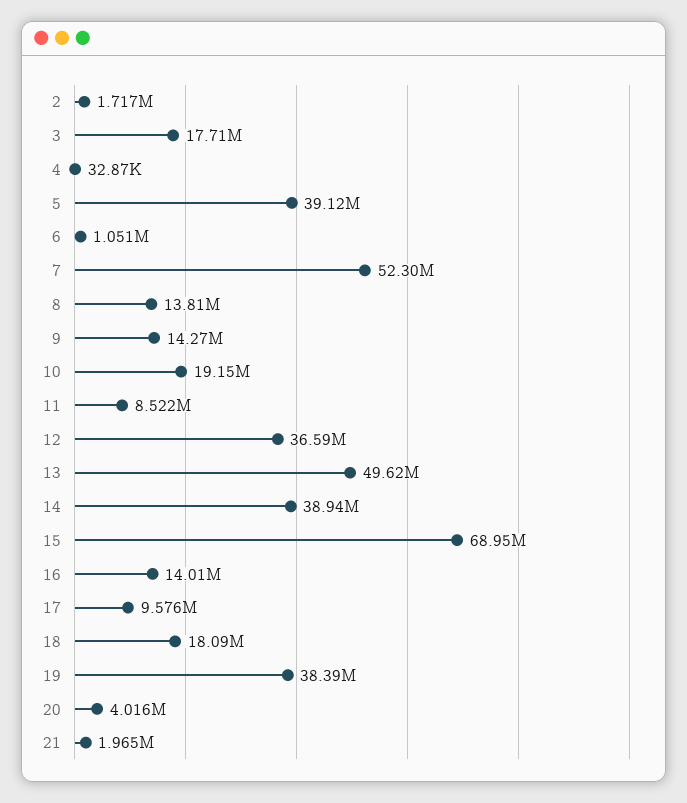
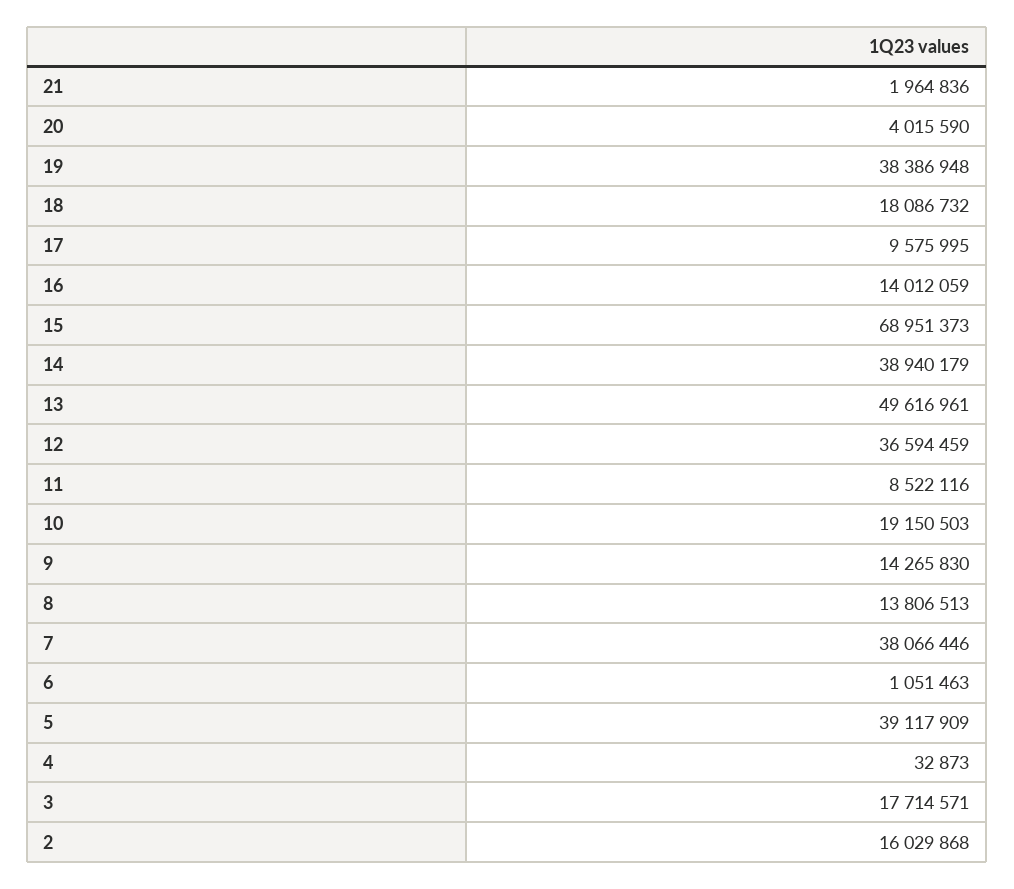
2: 1717000 -> 16029868
7: 52300000 -> 38066446

